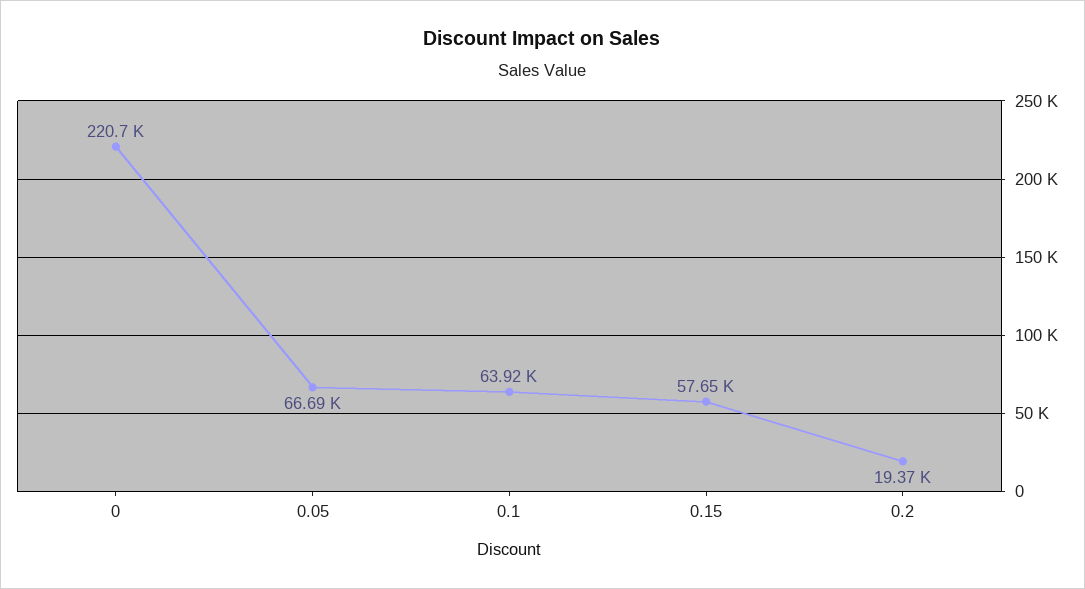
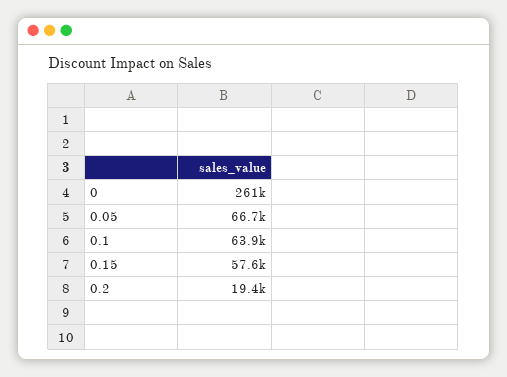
0: 220700 -> 261000

